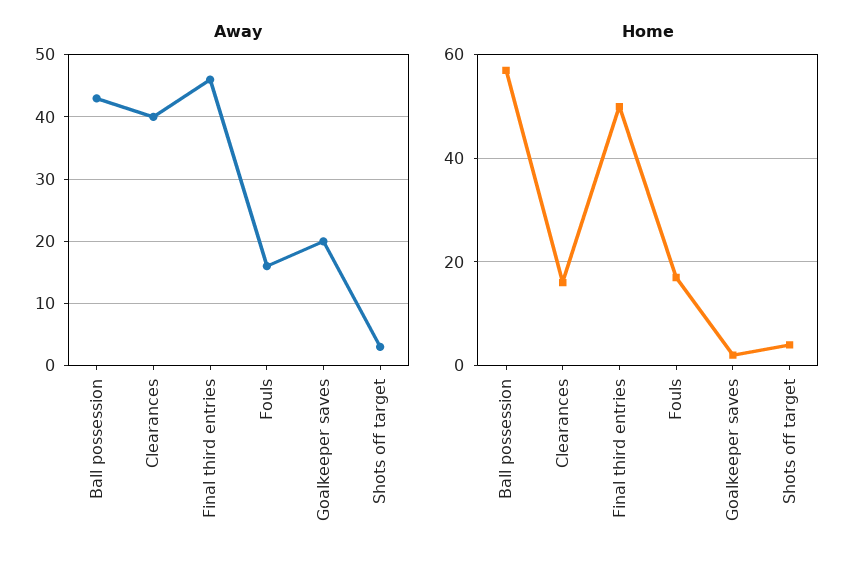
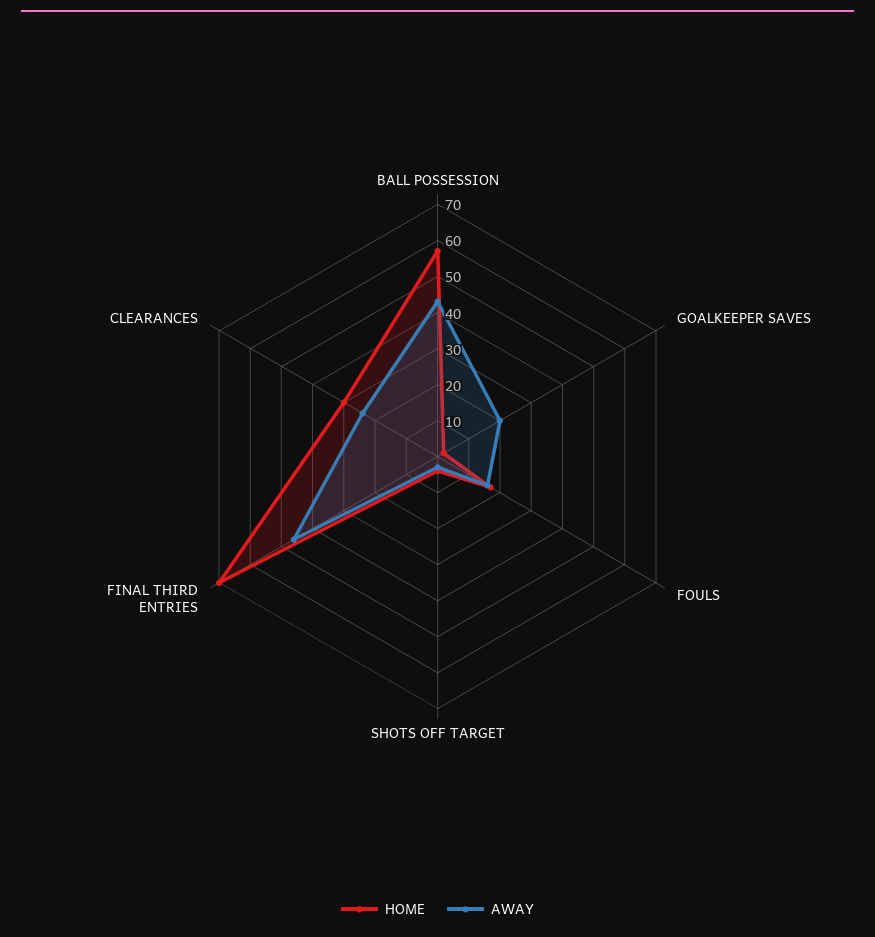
Away, Clearances: 40 -> 25
Home, Clearances: 15 -> 30
Home, Final third entries: 50 -> 70

